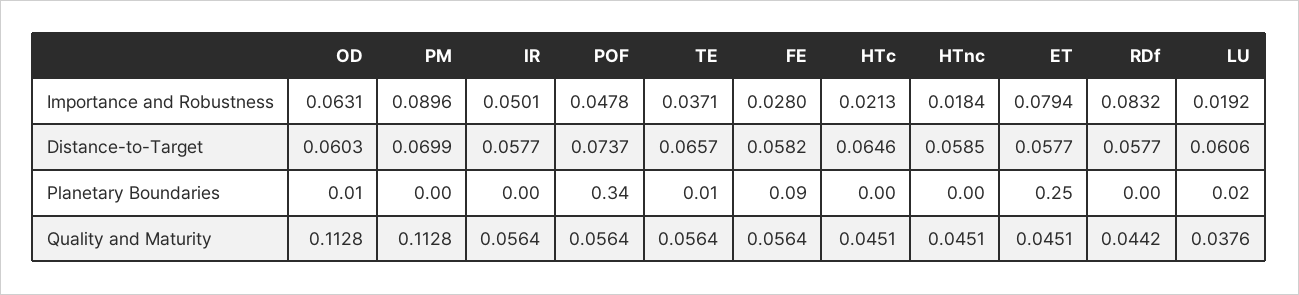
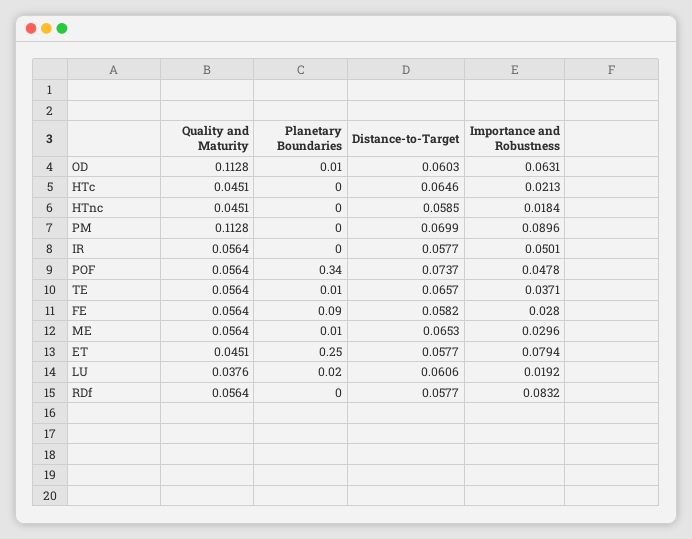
RDf, Quality and Maturity: 0.0442 -> 0.0564
ME, Quality and Maturity: none -> 0.0564
ME, Planetary Boundaries: none -> 0.01
ME, Distance-to-Target: none -> 0.0653
ME, Importance and Robustness: none -> 0.0296

